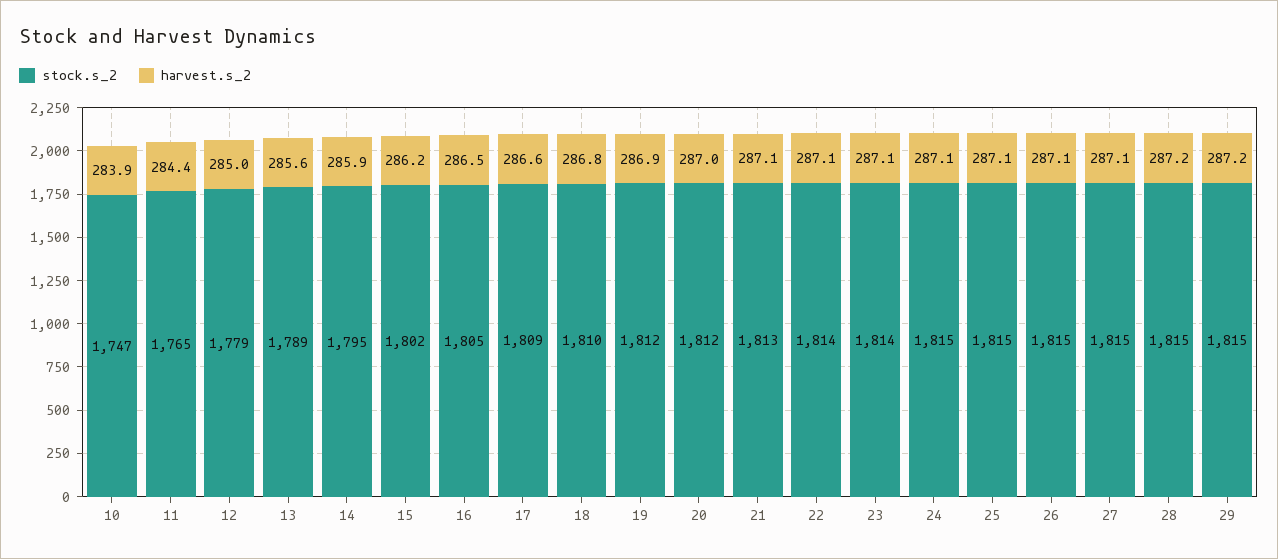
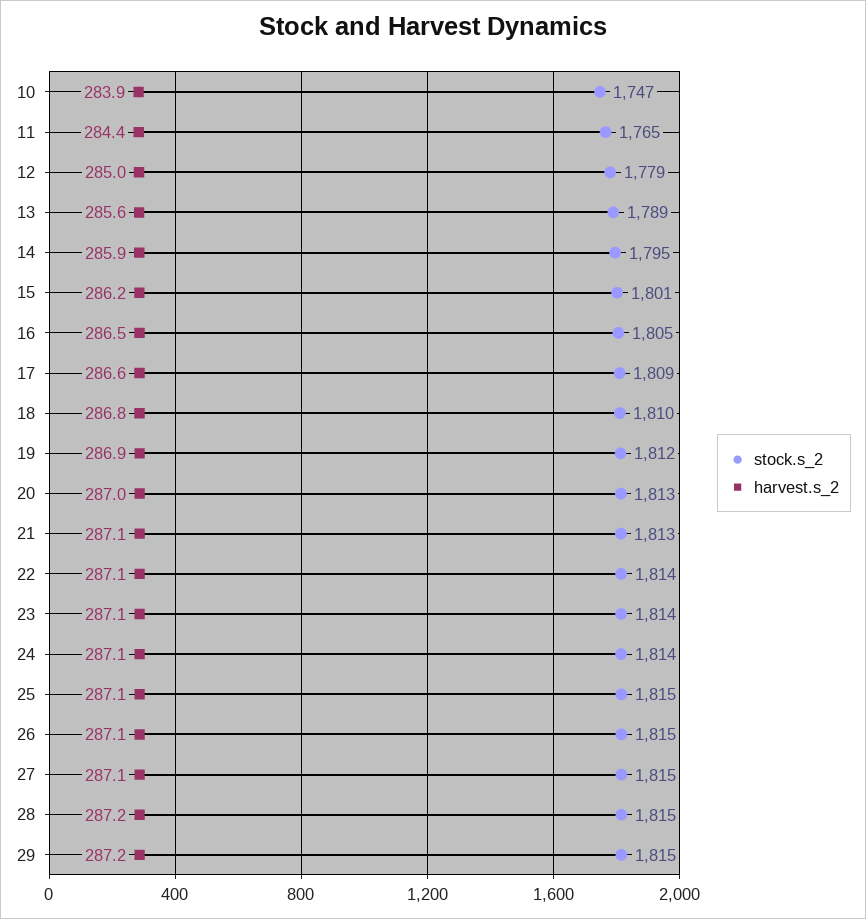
stock.s_2, 15: 1802 -> 1801
stock.s_2, 20: 1812 -> 1813
stock.s_2, 24: 1815 -> 1814

